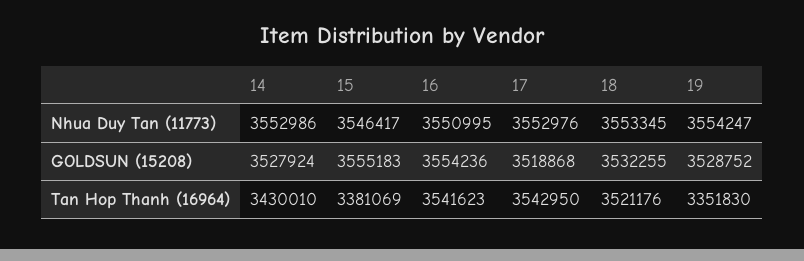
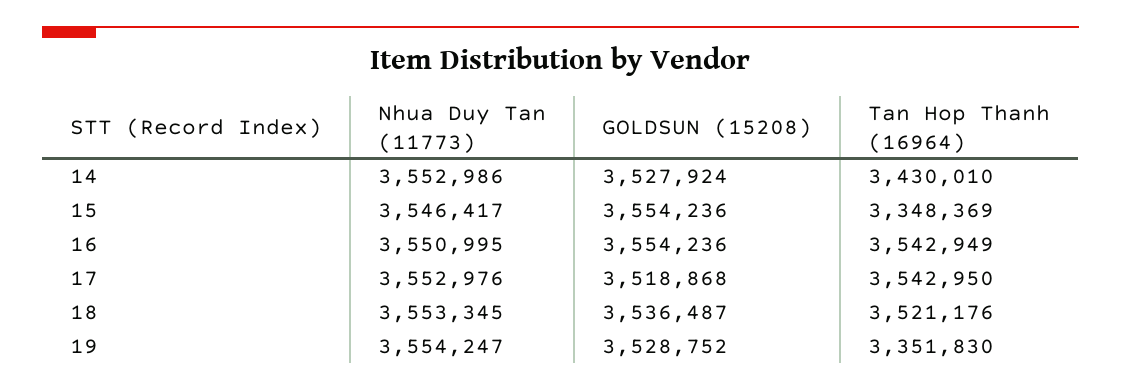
15, GOLDSUN (15208): 3555183 -> 3554236
18, GOLDSUN (15208): 3532255 -> 3536487
15, Tan Hop Thanh (16964): 3381069 -> 3348369
16, Tan Hop Thanh (16964): 3541623 -> 3542949

